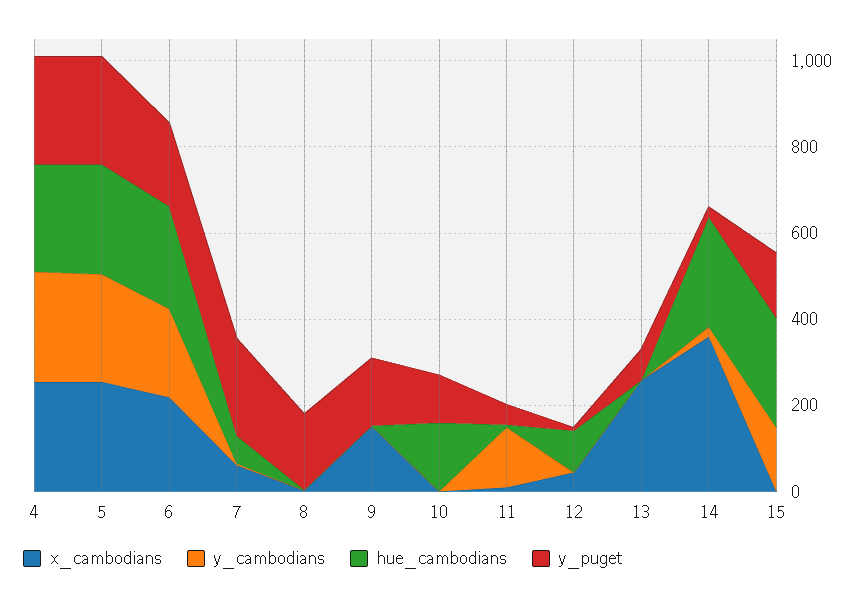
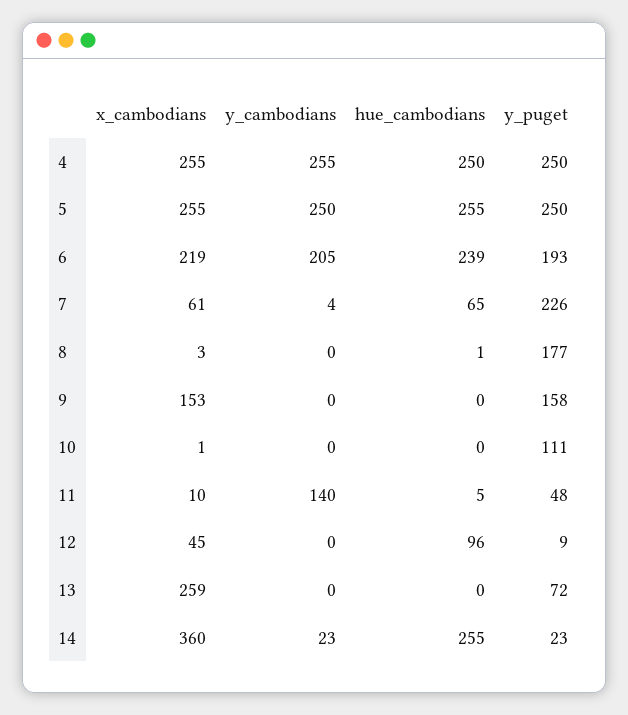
hue_cambodians, 10: 150 -> 0
x_cambodians, 15: 0 -> none
y_cambodians, 15: 150 -> none
hue_cambodians, 15: 250 -> none
y_puget, 15: 150 -> none

